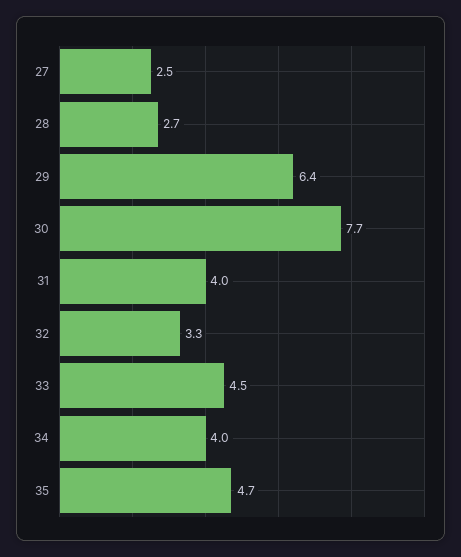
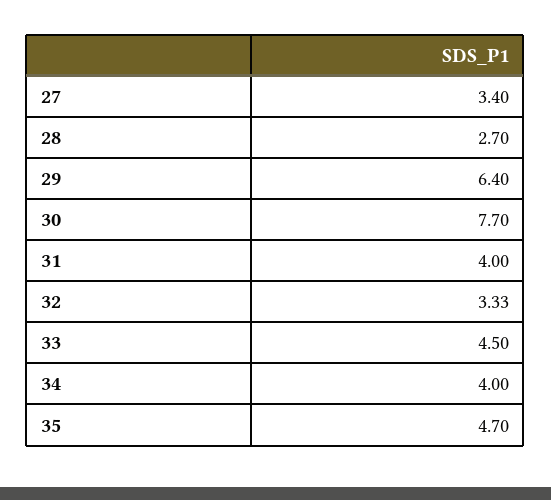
27: 2.5 -> 3.4

